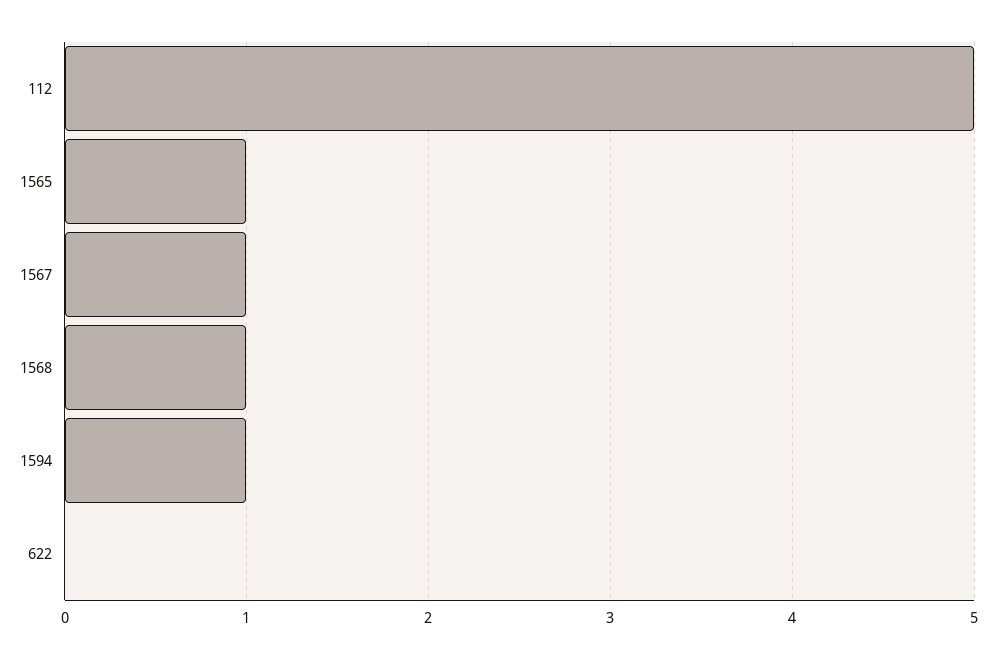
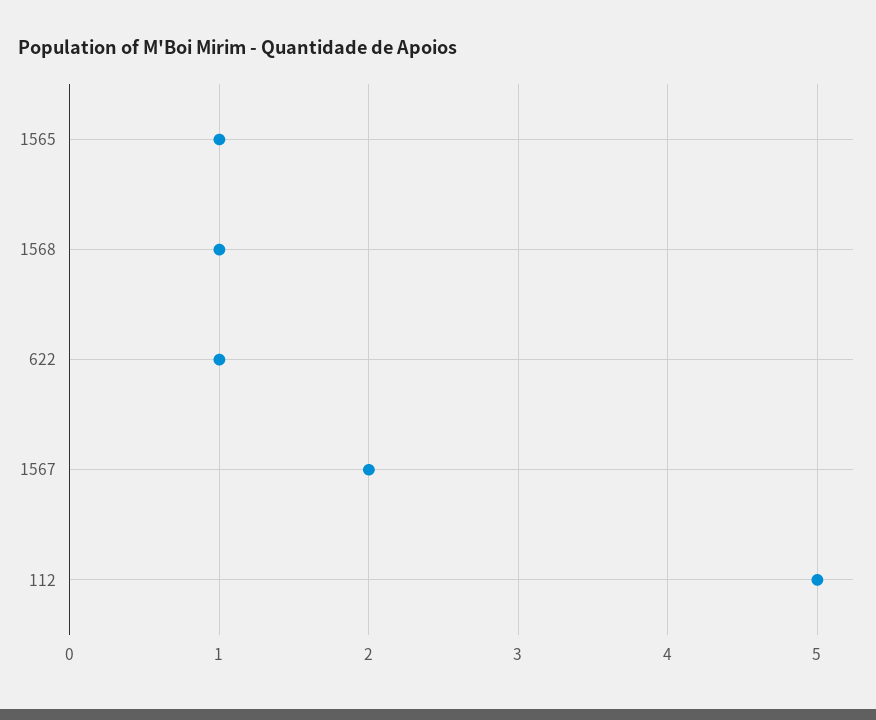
1567: 1 -> 2
1594: 1 -> none
622: 0 -> 1

